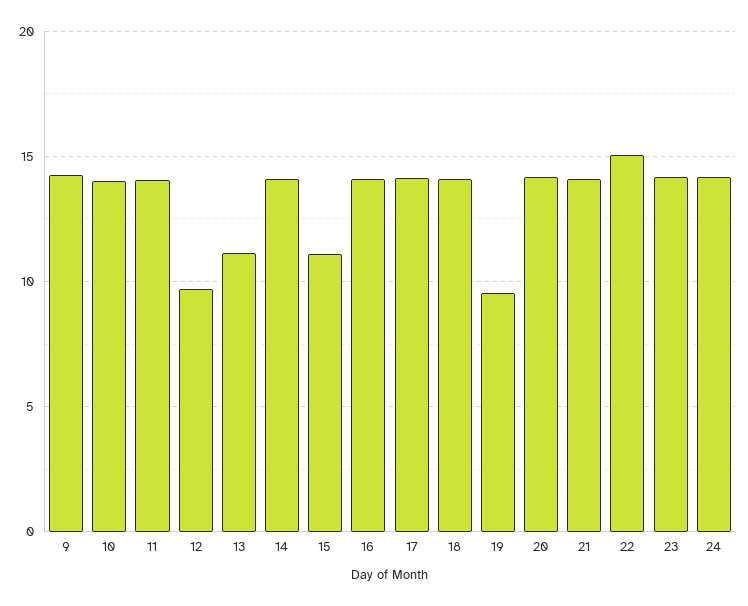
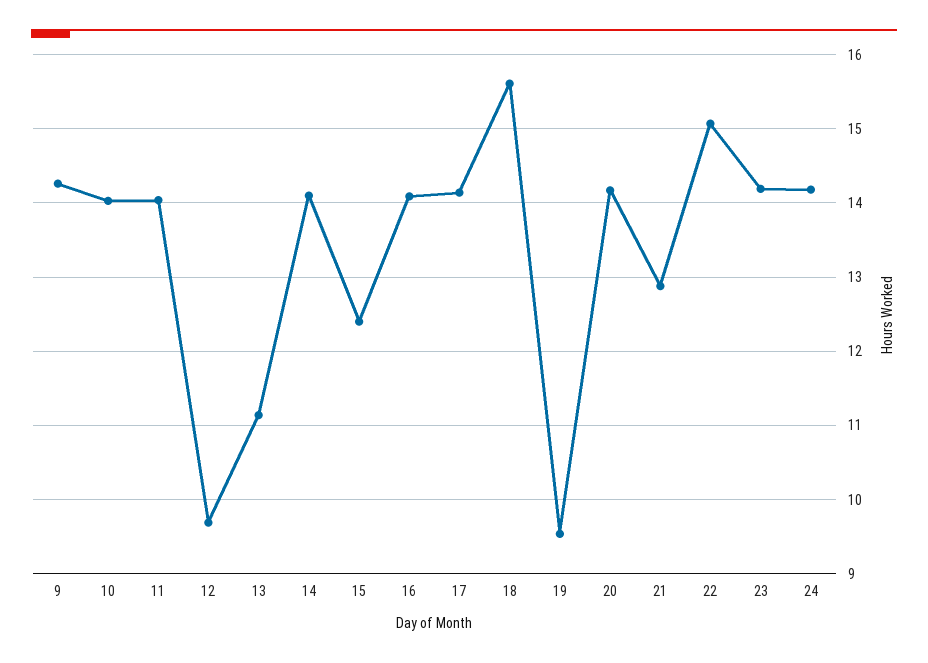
15: 11 -> 12.4
18: 14 -> 15.6
21: 14 -> 12.9

